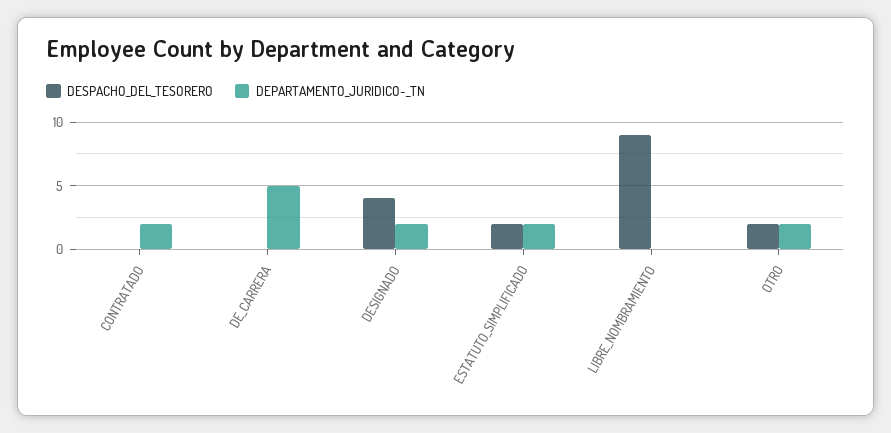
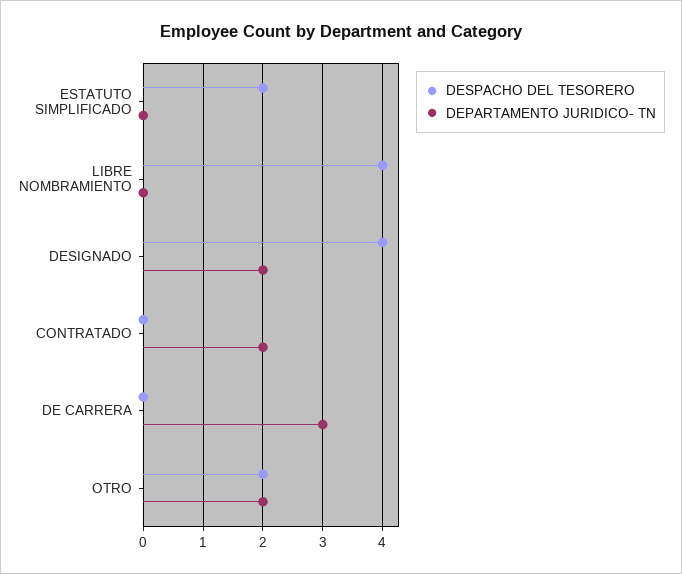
DEPARTAMENTO_JURIDICO-_TN, DE_CARRERA: 5 -> 3
DEPARTAMENTO_JURIDICO-_TN, ESTATUTO_SIMPLIFICADO: 2 -> 0
DESPACHO_DEL_TESORERO, LIBRE_NOMBRAMIENTO: 9 -> 4

